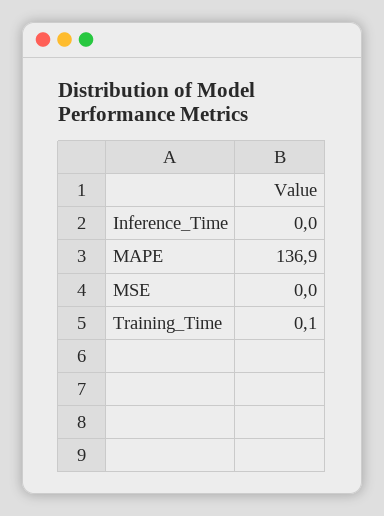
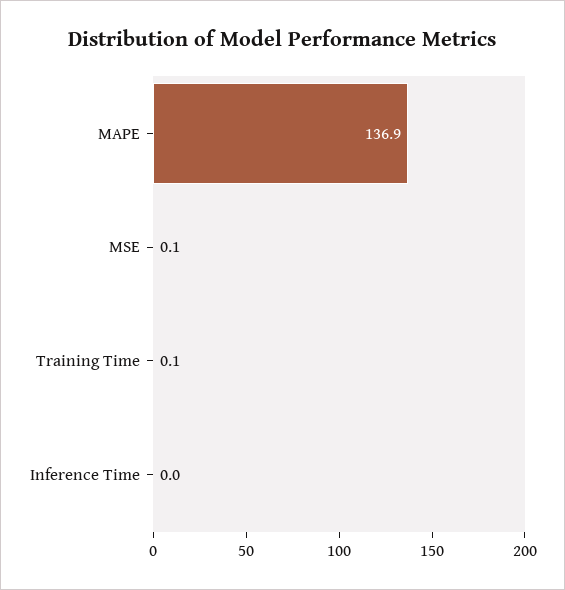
MSE: 0 -> 0.1

